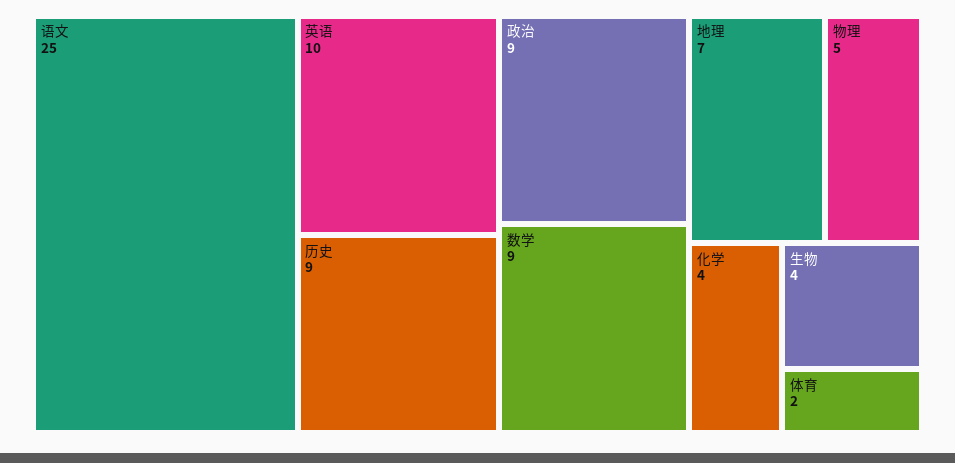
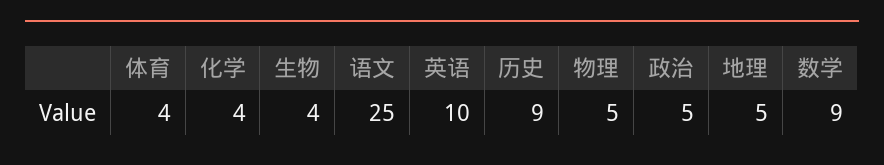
政治: 9 -> 5
地理: 7 -> 5
体育: 2 -> 4

